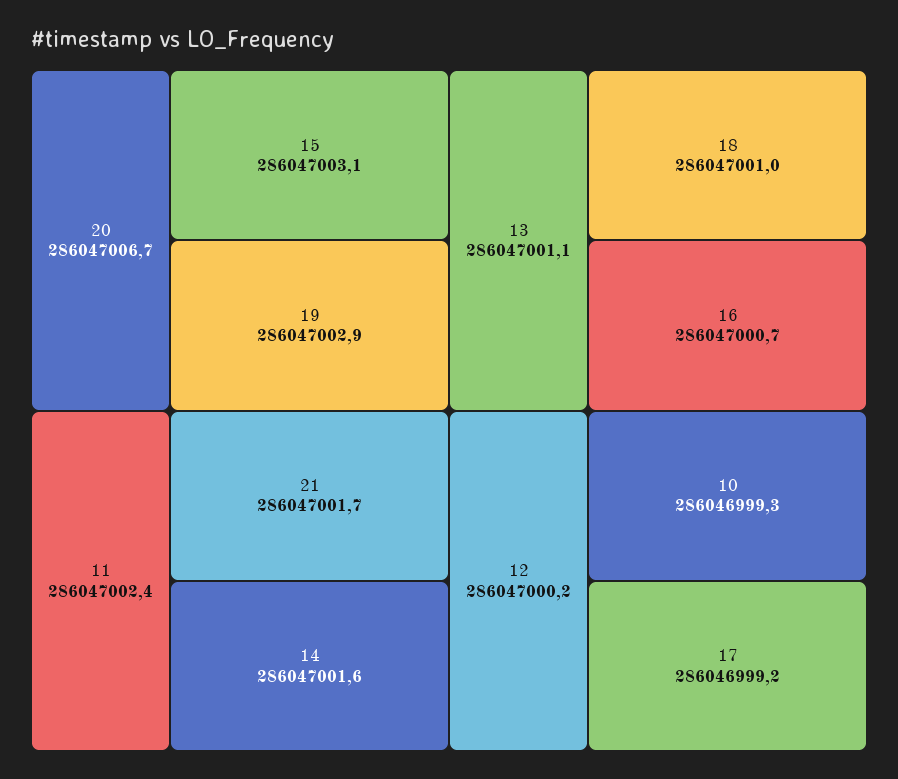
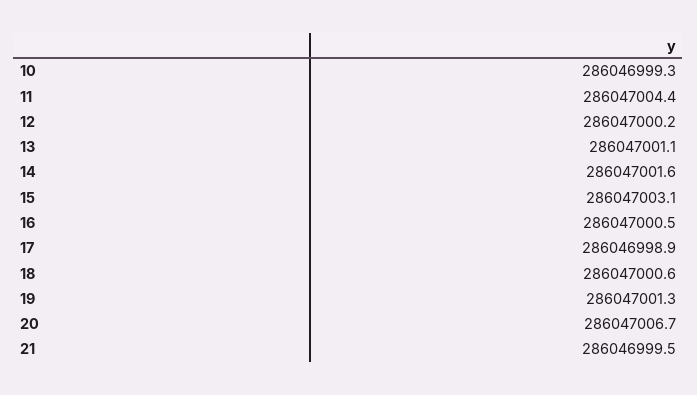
19: 286047002.9 -> 286047001.3
11: 286047002.4 -> 286047004.4
21: 286047001.7 -> 286046999.5
18: 286047001 -> 286047000.6
16: 286047000.7 -> 286047000.5
17: 286046999.2 -> 286046998.9

